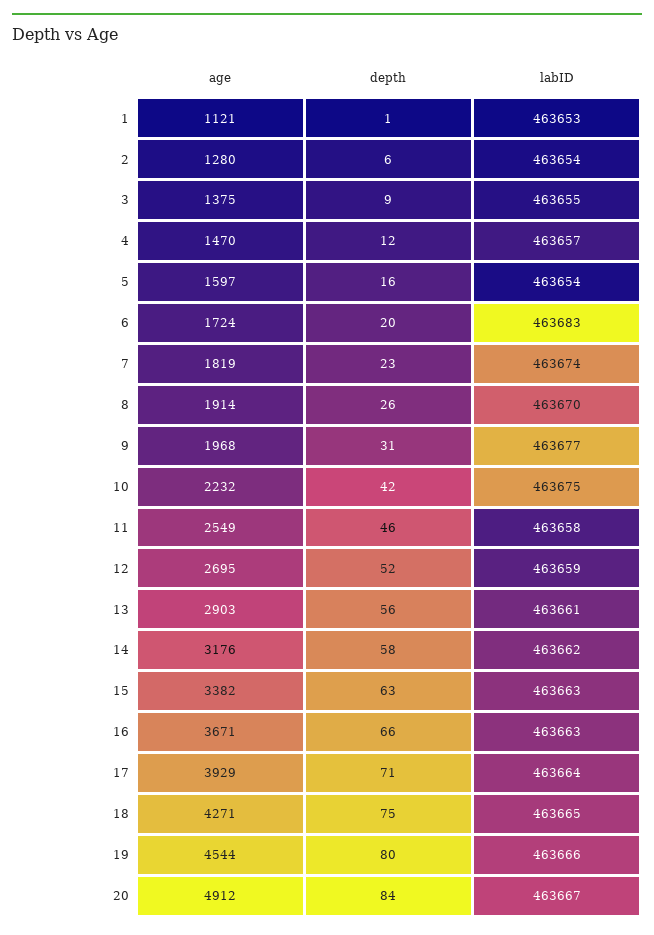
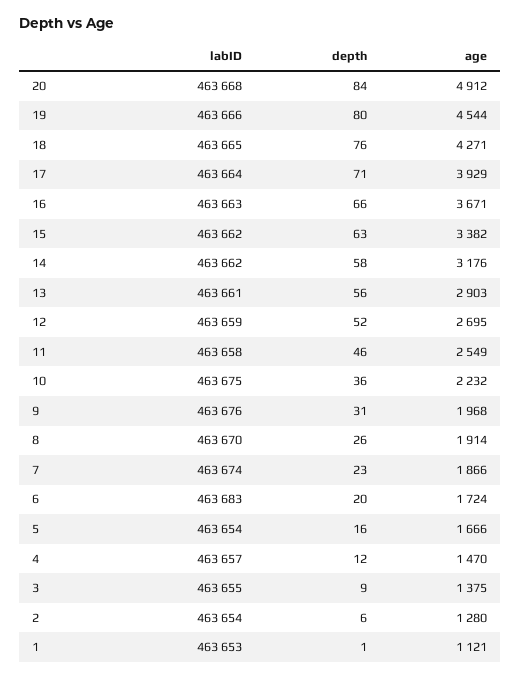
age, 5: 1597 -> 1666
age, 7: 1819 -> 1866
labID, 9: 463677 -> 463676
depth, 10: 42 -> 36
labID, 15: 463663 -> 463662
depth, 18: 75 -> 76
labID, 20: 463667 -> 463668

